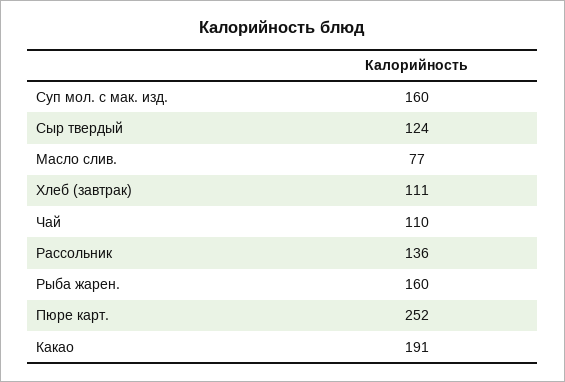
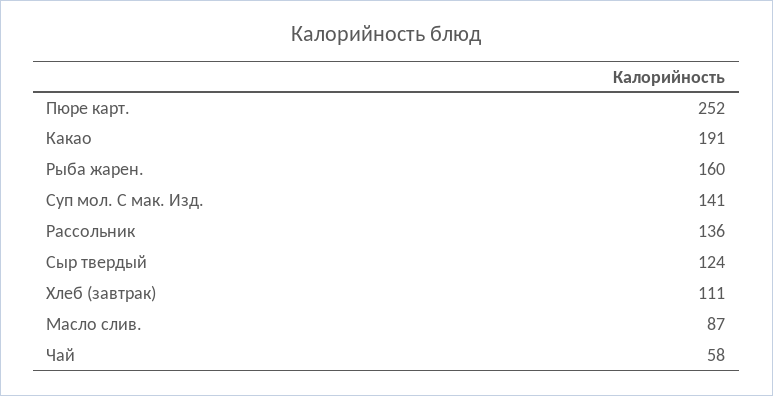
Суп мол. с мак. изд.: 160 -> 141
Масло слив.: 77 -> 87
Чай: 110 -> 58

